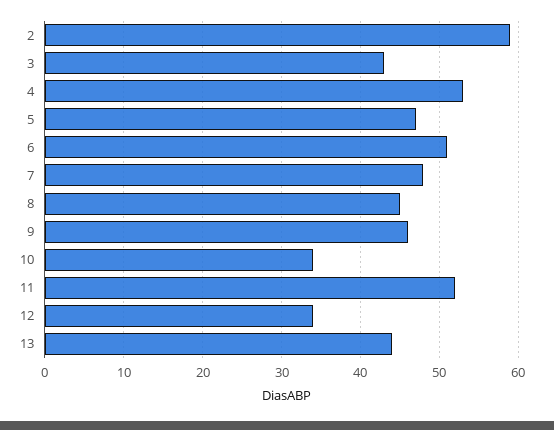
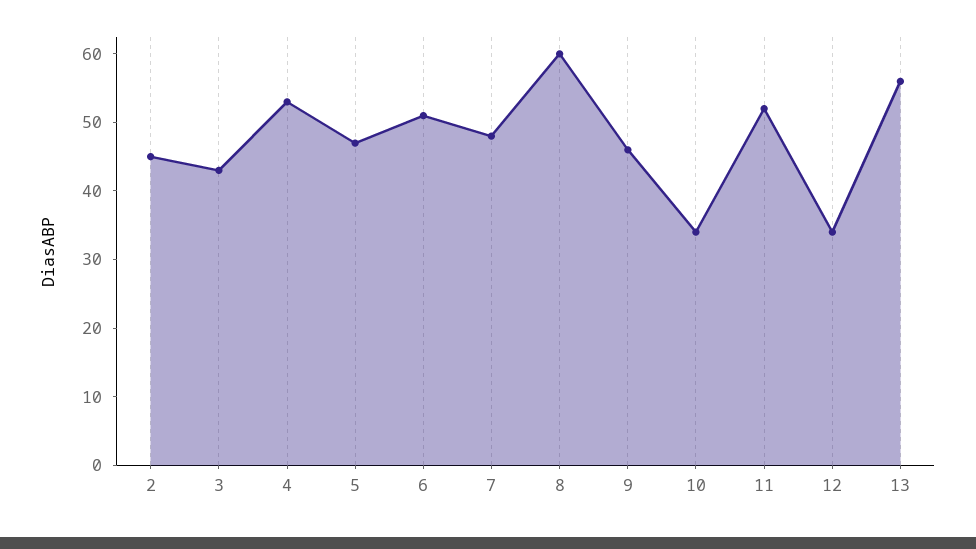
2: 59 -> 45
8: 45 -> 60
13: 44 -> 55

